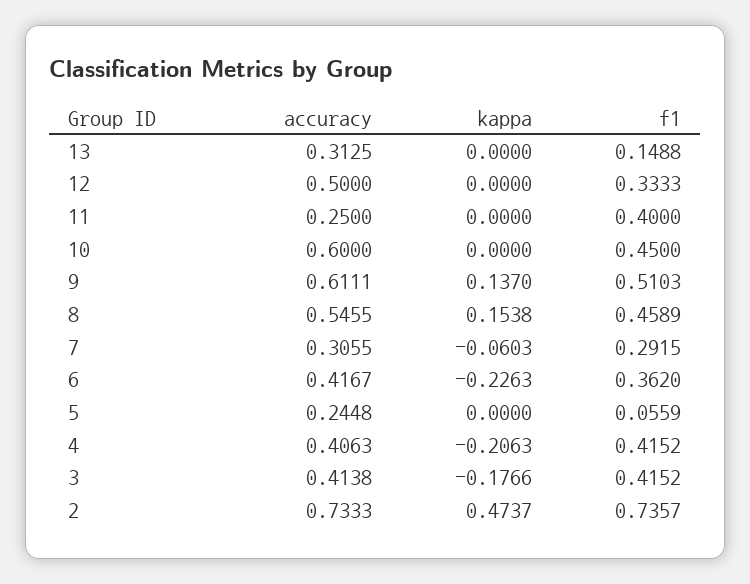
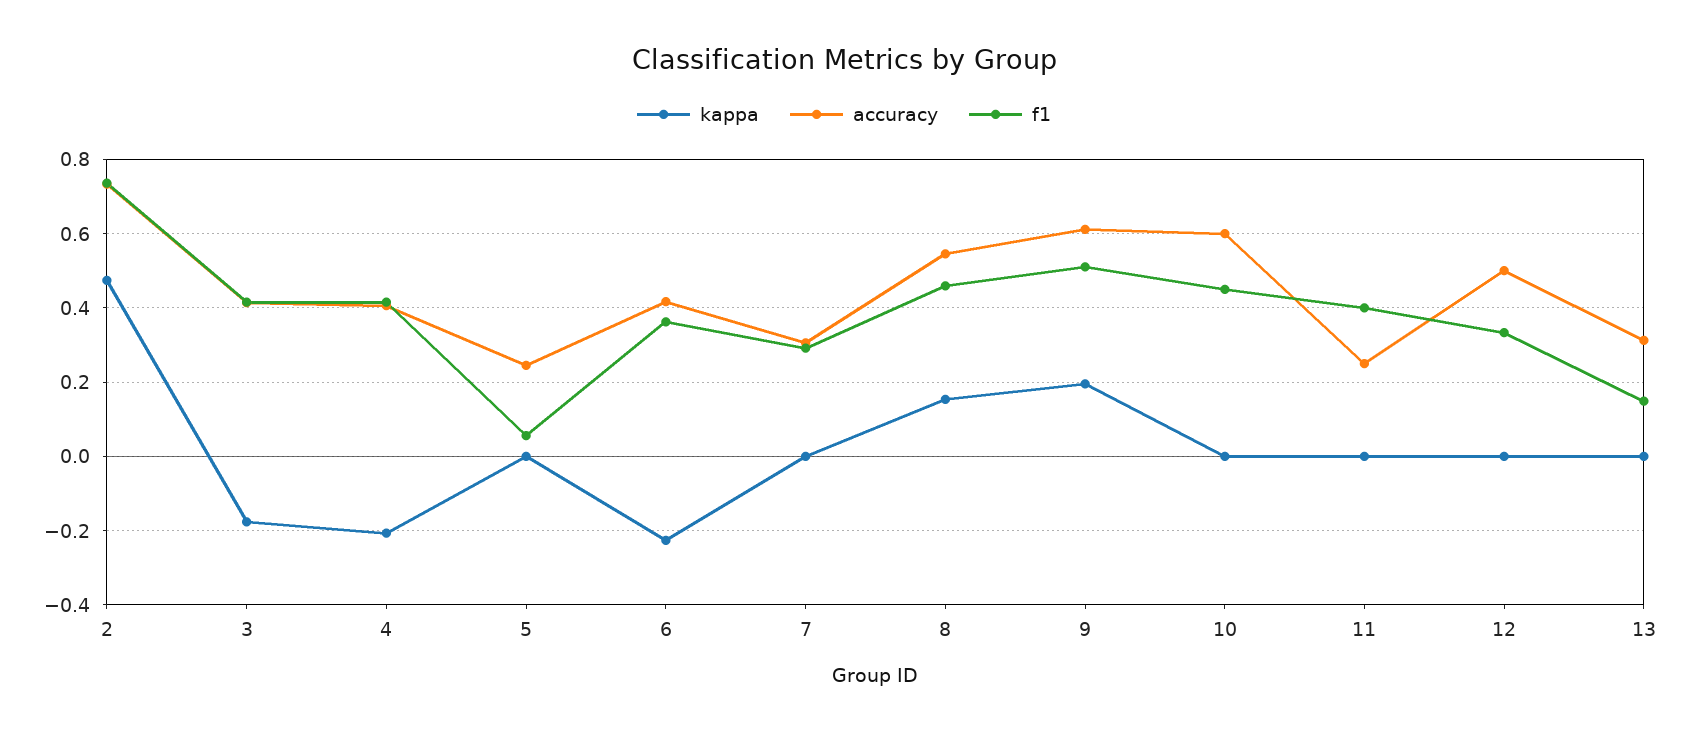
kappa, 9: 0.137 -> 0.2
kappa, 7: -0.0603 -> 0

